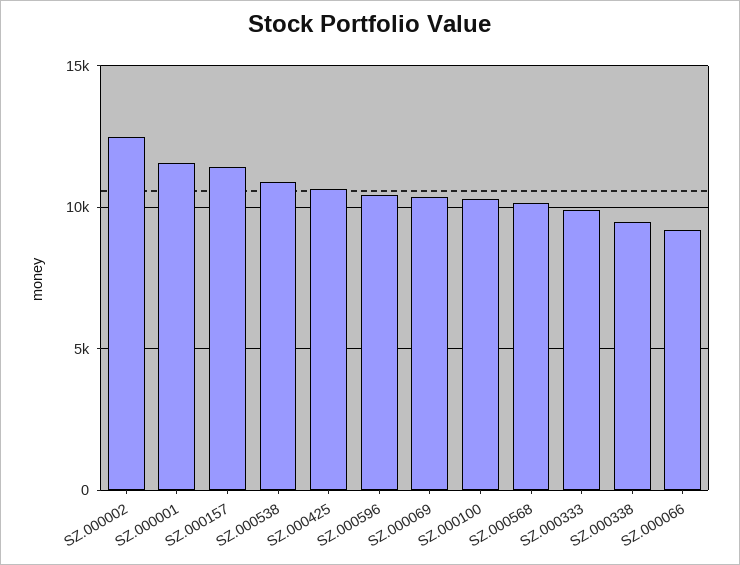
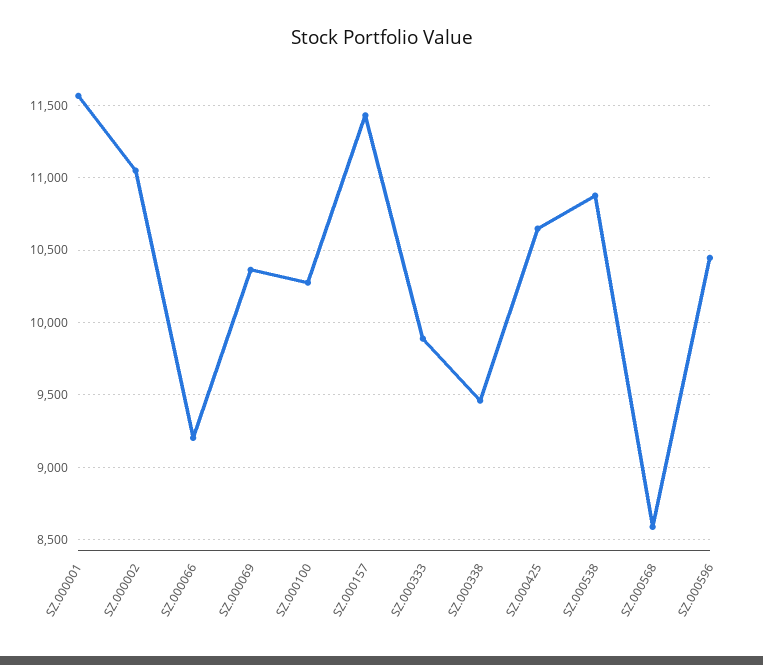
SZ.000002: 12500 -> 11050
SZ.000568: 10000 -> 8600

